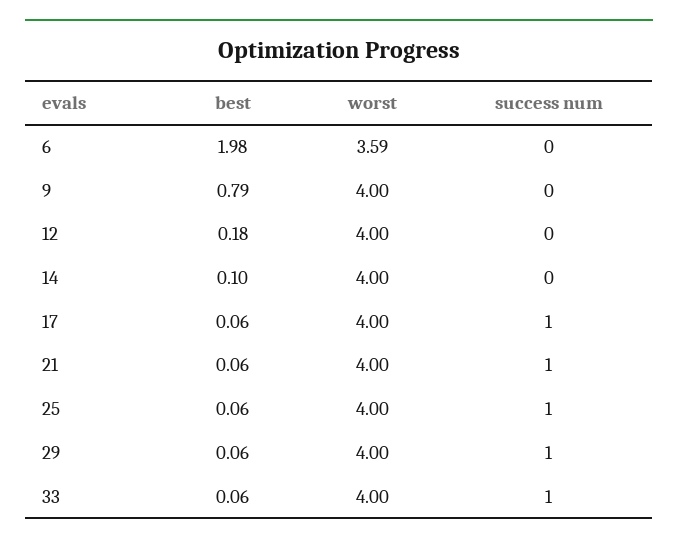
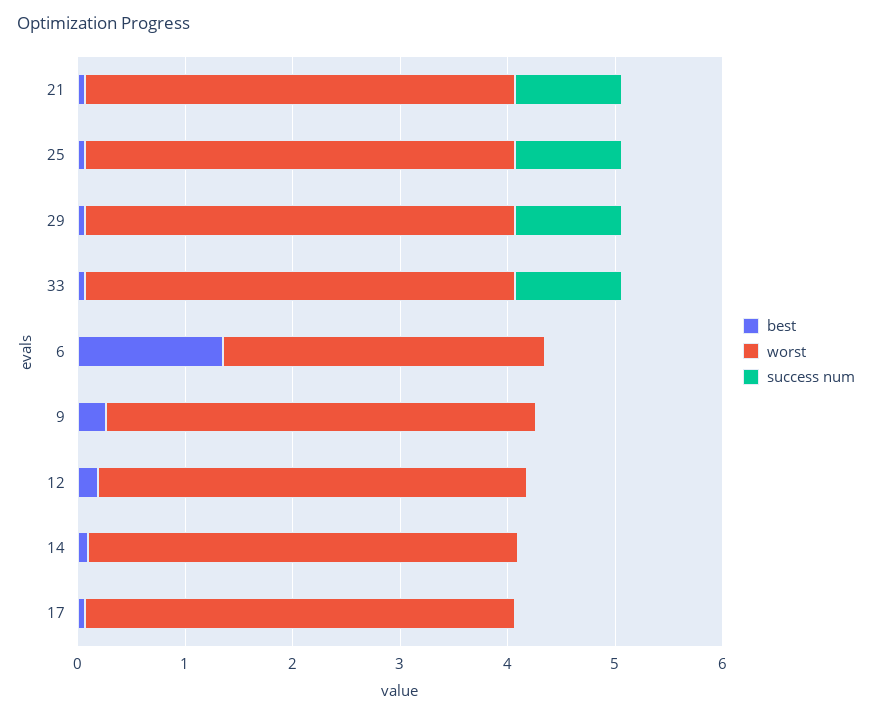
best, 6: 1.98 -> 1.4
worst, 6: 3.59 -> 3
best, 9: 0.79 -> 0.2
success num, 17: 1 -> 0

